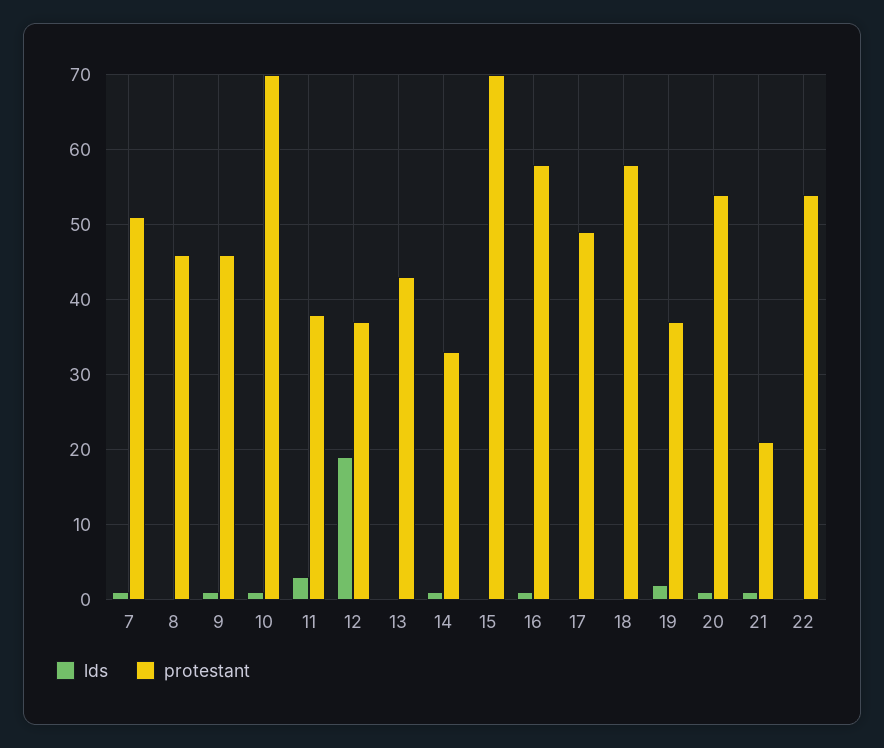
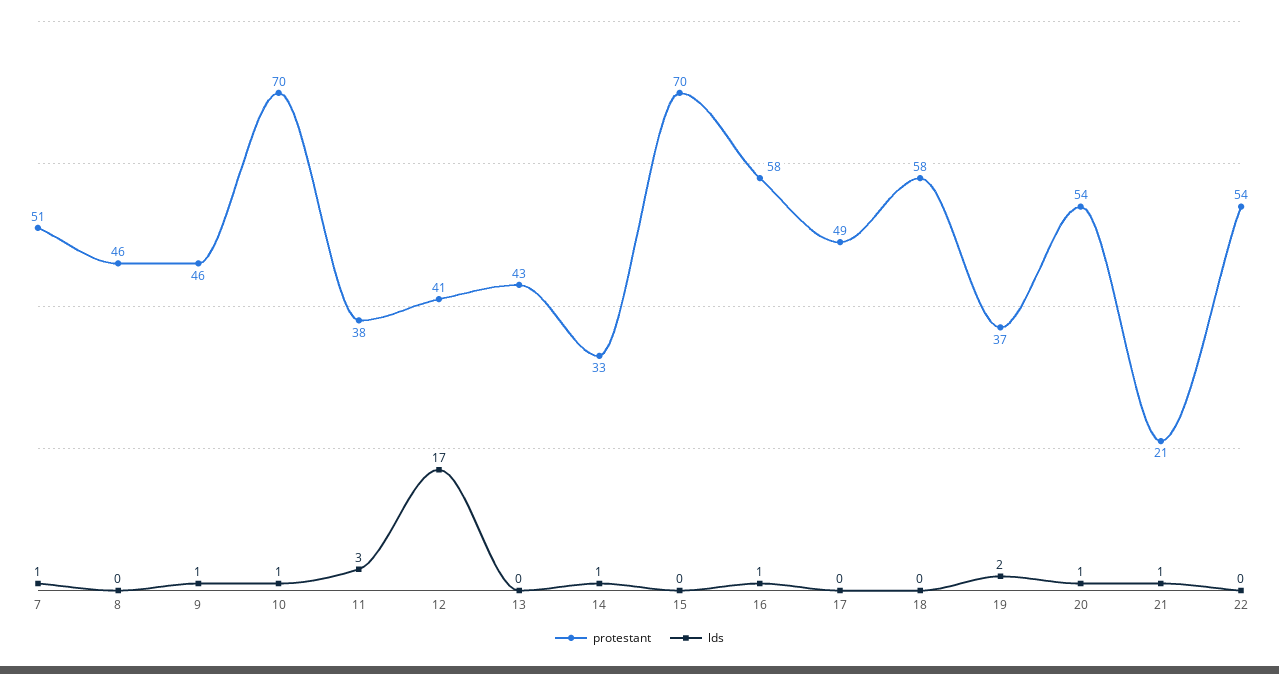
lds, 12: 19 -> 17
protestant, 12: 37 -> 41

